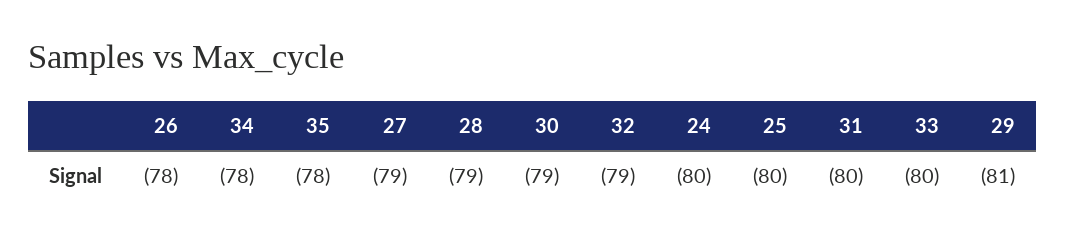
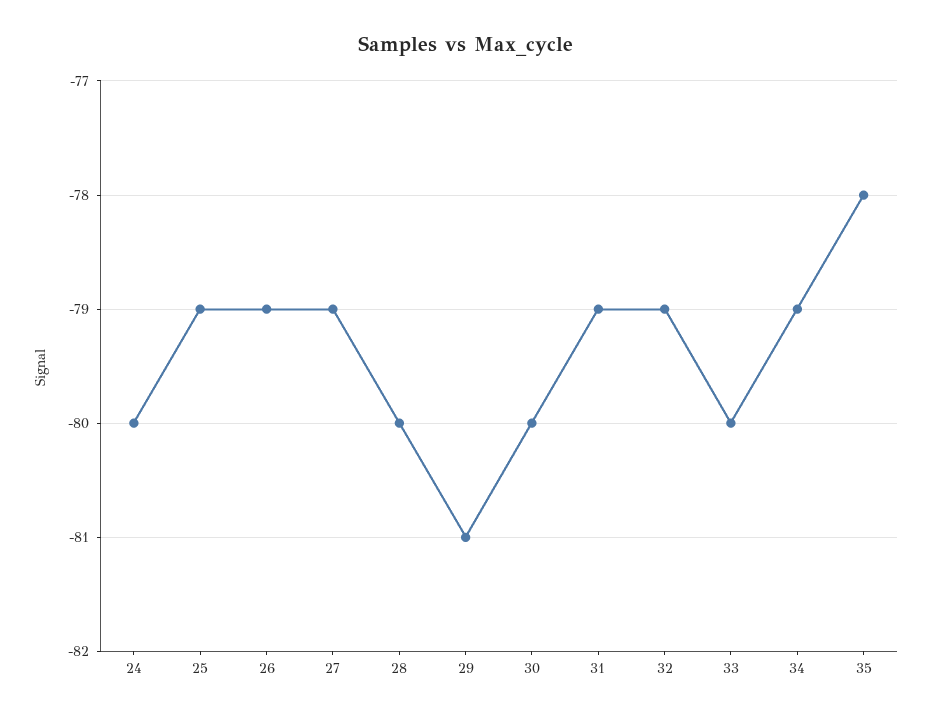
26: -78 -> -79
34: -78 -> -79
28: -79 -> -80
30: -79 -> -80
25: -80 -> -79
31: -80 -> -79

